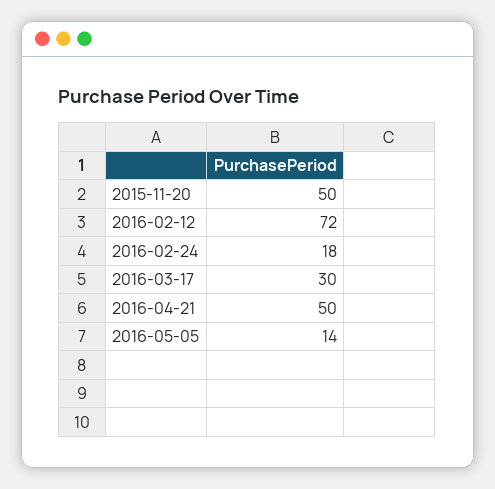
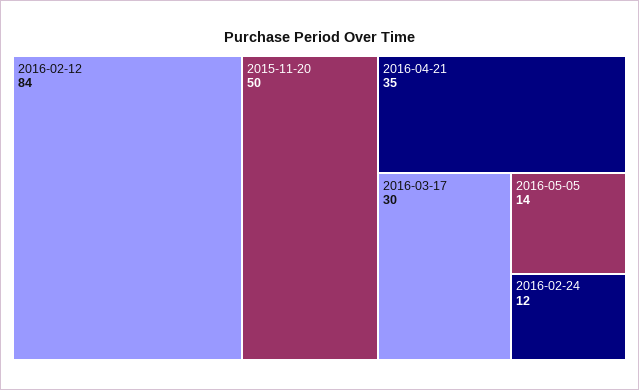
2016-02-12: 72 -> 84
2016-02-24: 18 -> 12
2016-04-21: 50 -> 35

